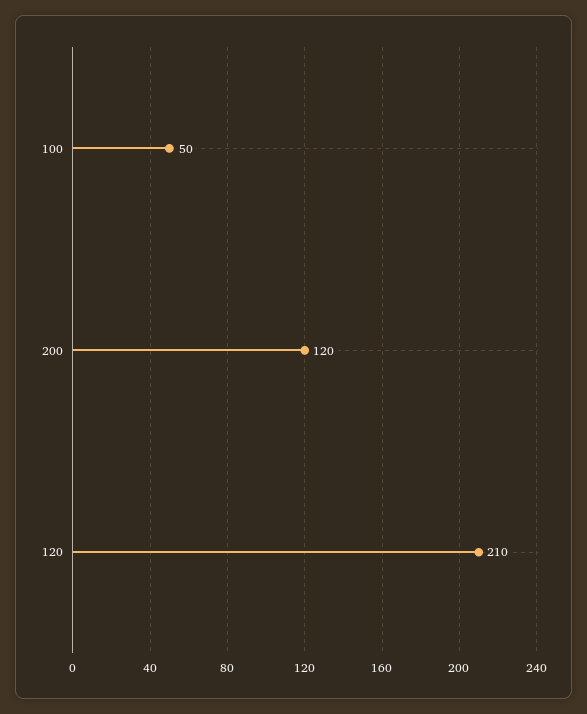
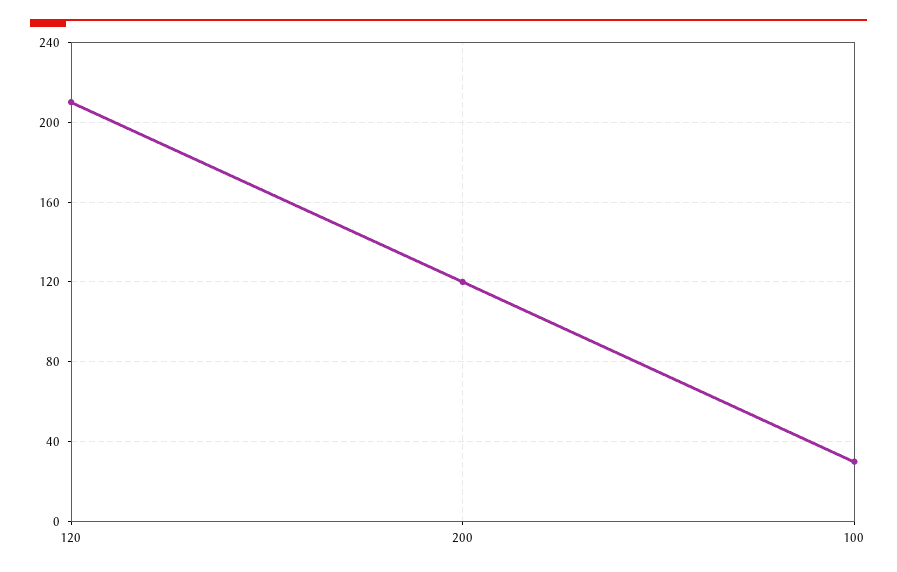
100: 50 -> 30

